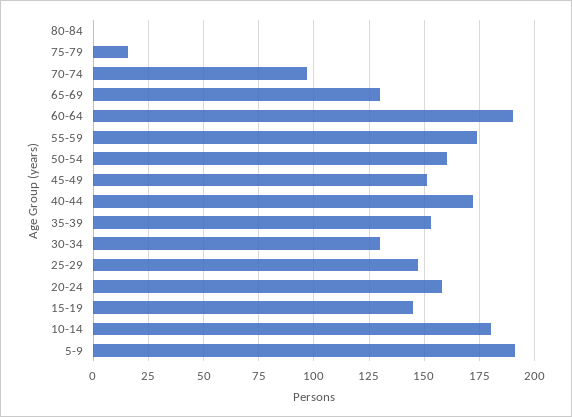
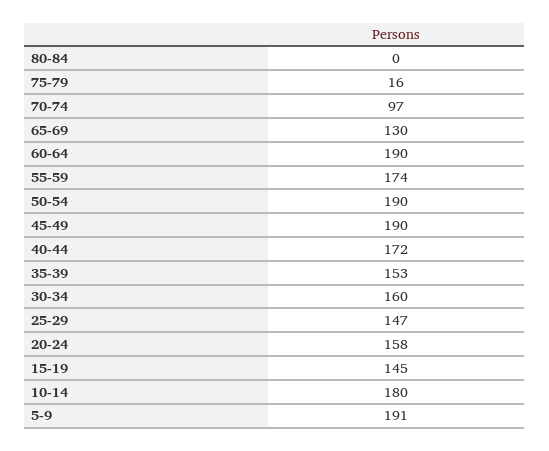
50-54: 160 -> 190
45-49: 150 -> 190
30-34: 130 -> 160

